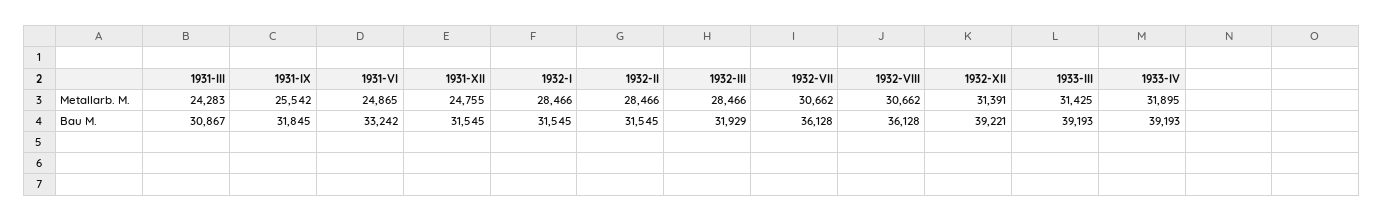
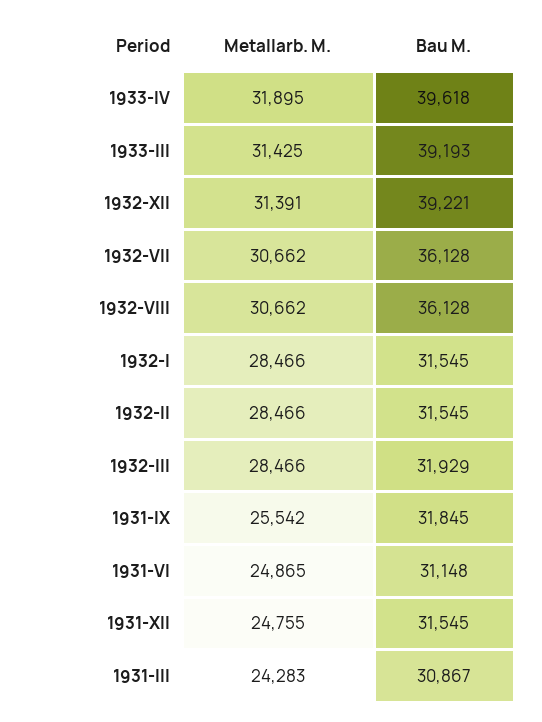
1931-VI, Bau M.: 33242 -> 31148
1933-IV, Bau M.: 39193 -> 39618

